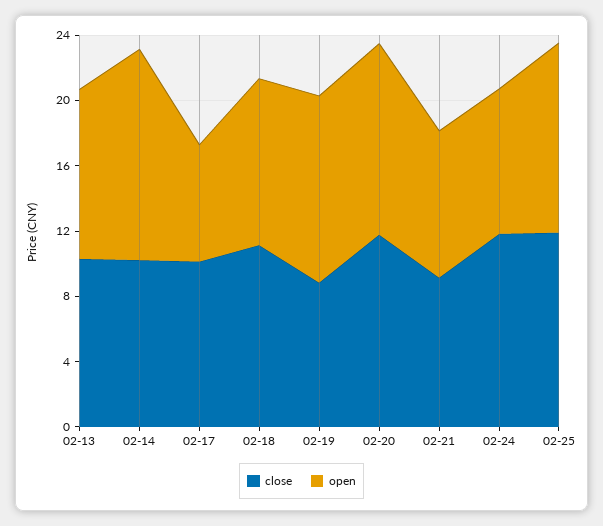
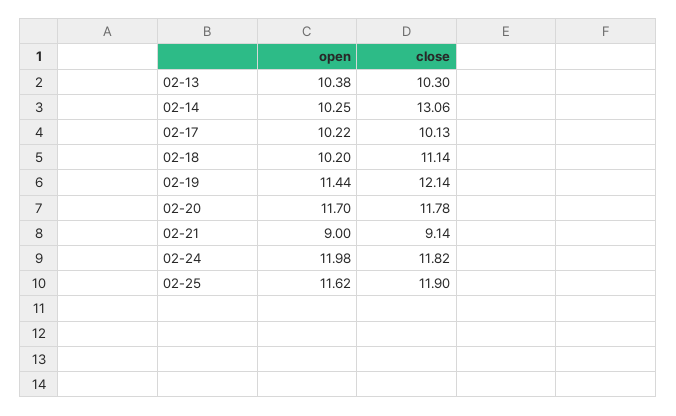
close, 02-14: 10 -> 13.06
open, 02-14: 13 -> 10.25
open, 02-17: 7 -> 10.22
close, 02-19: 9 -> 12.14
open, 02-24: 9 -> 11.98

